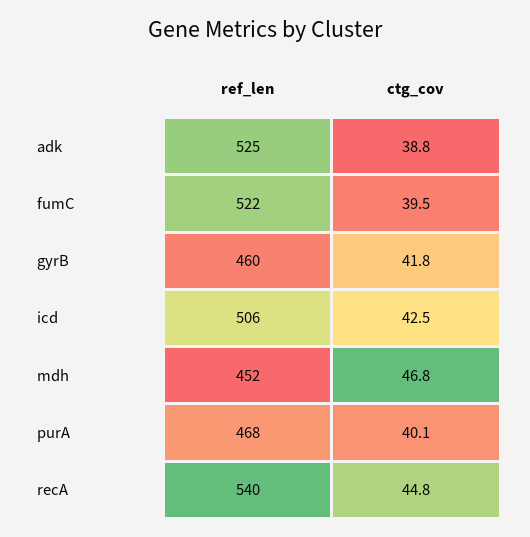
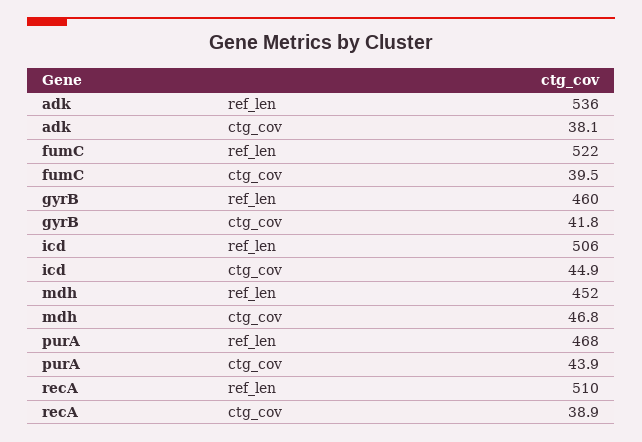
ref_len, adk: 525 -> 536
ctg_cov, adk: 38.8 -> 38.1
ctg_cov, icd: 42.5 -> 44.9
ctg_cov, purA: 40.1 -> 43.9
ref_len, recA: 540 -> 510
ctg_cov, recA: 44.8 -> 38.9

